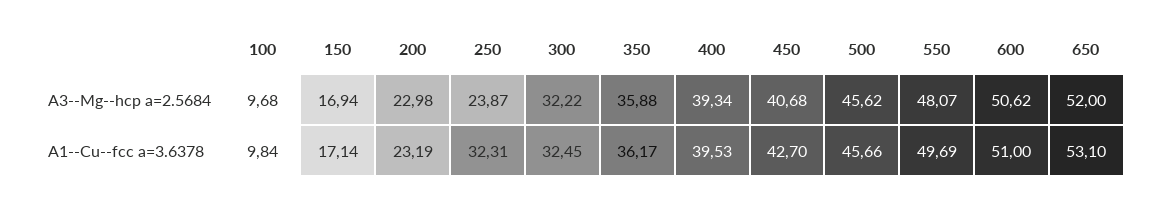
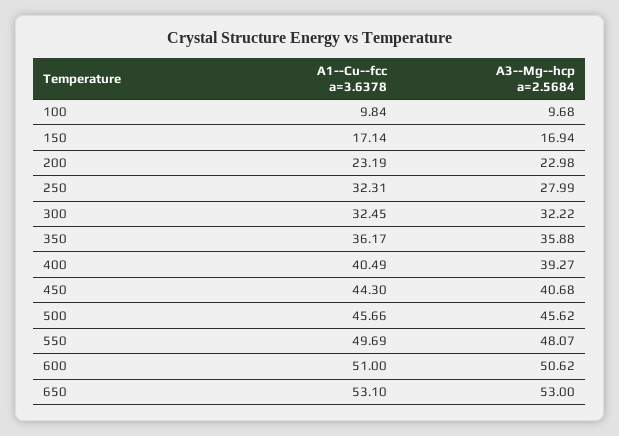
250, A3--Mg--hcp a=2.5684: 23.87 -> 27.99
400, A3--Mg--hcp a=2.5684: 39.34 -> 39.27
650, A3--Mg--hcp a=2.5684: 52 -> 53
400, A1--Cu--fcc a=3.6378: 39.53 -> 40.49
450, A1--Cu--fcc a=3.6378: 42.7 -> 44.3

